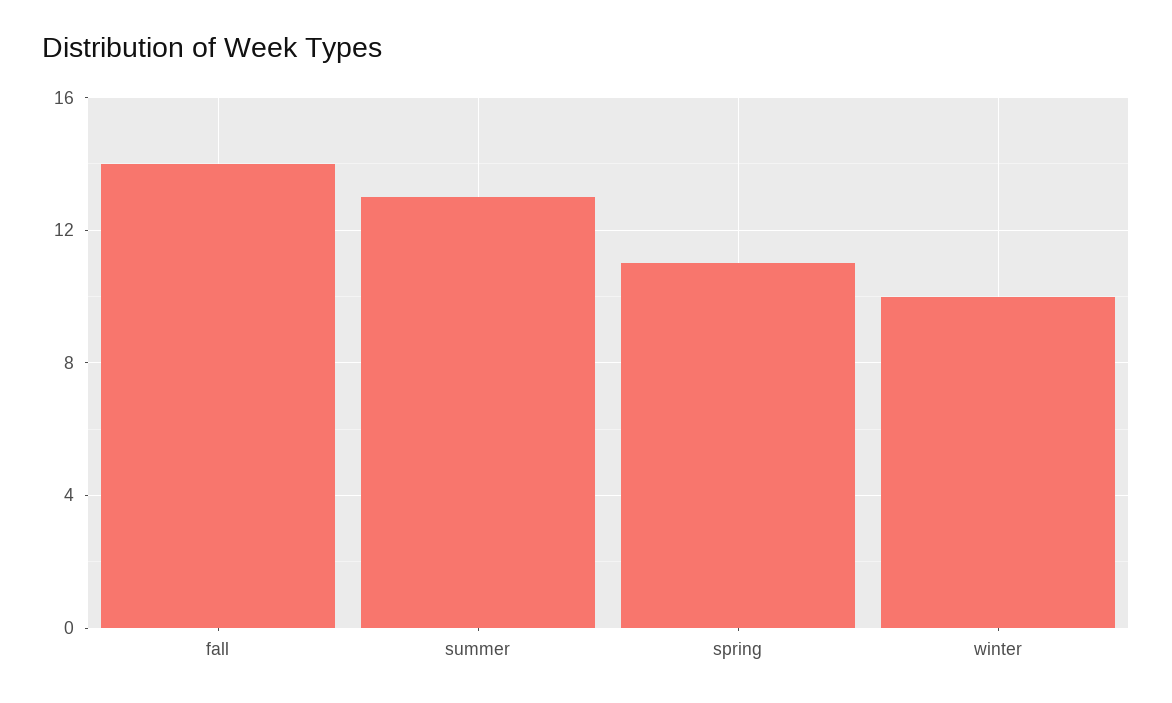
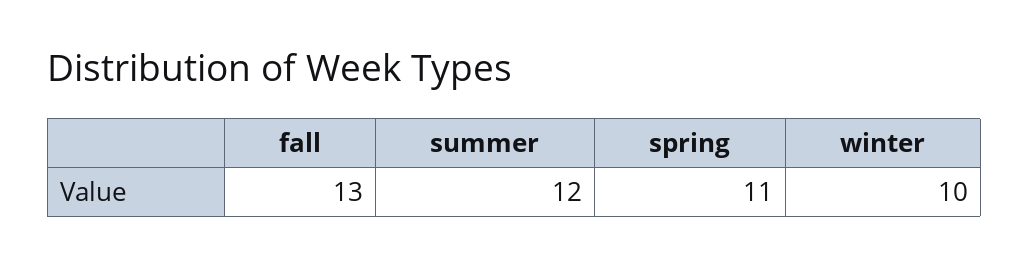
fall: 14 -> 13
summer: 13 -> 12

